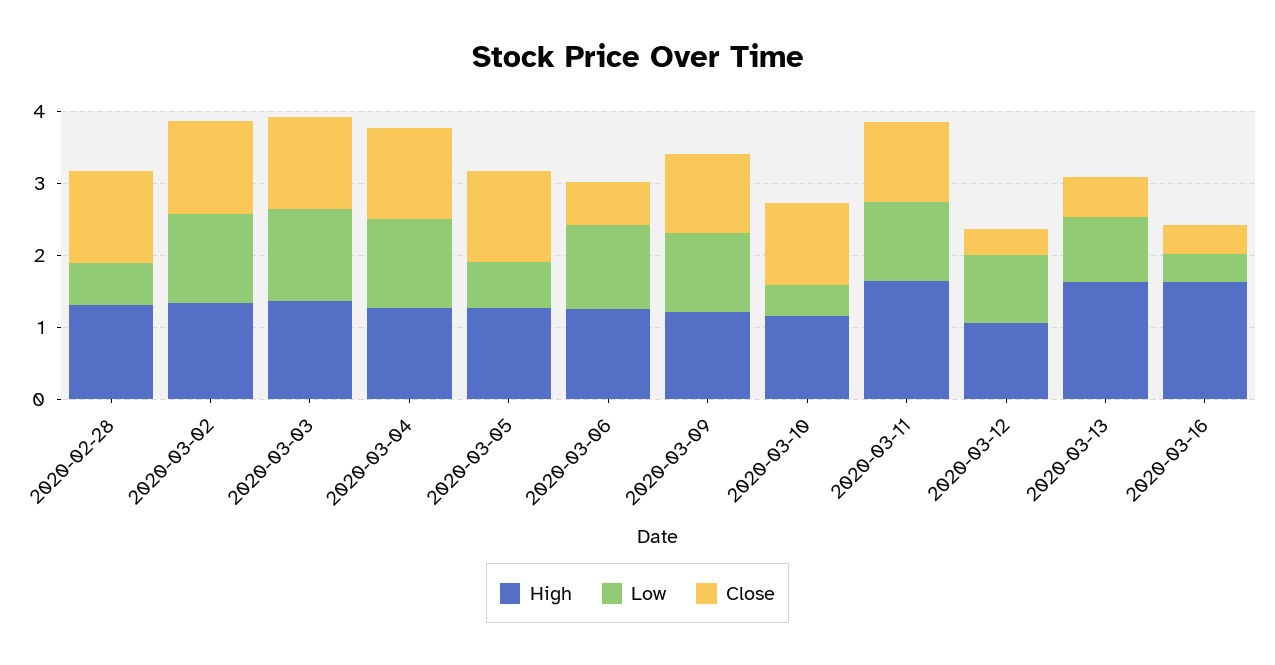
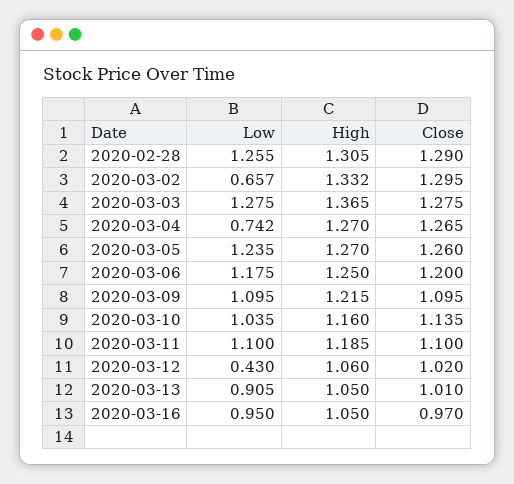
Low, 2020-02-28: 0.6 -> 1.255
Low, 2020-03-02: 1.2 -> 0.657
Low, 2020-03-04: 1.2 -> 0.742
Low, 2020-03-05: 0.6 -> 1.235
Close, 2020-03-06: 0.6 -> 1.2
Low, 2020-03-10: 0.4 -> 1.035
High, 2020-03-11: 1.6 -> 1.185
Low, 2020-03-12: 1 -> 0.43
Close, 2020-03-12: 0.4 -> 1.02
High, 2020-03-13: 1.6 -> 1.05
Close, 2020-03-13: 0.6 -> 1.01
High, 2020-03-16: 1.6 -> 1.05
Low, 2020-03-16: 0.4 -> 0.95
Close, 2020-03-16: 0.4 -> 0.97

